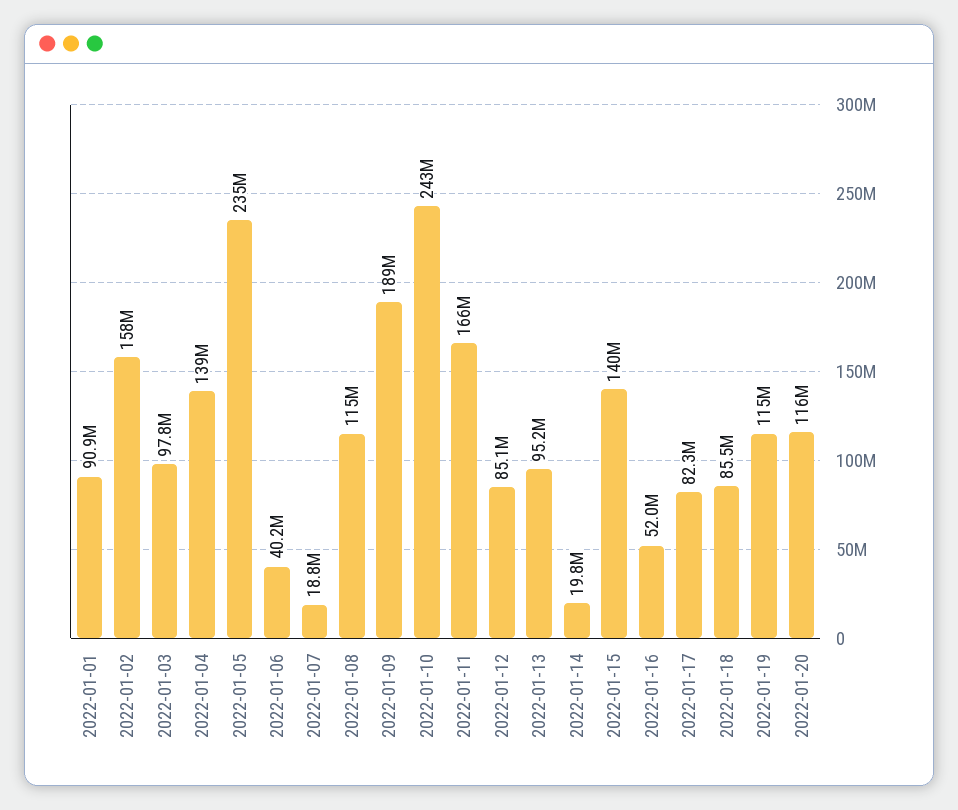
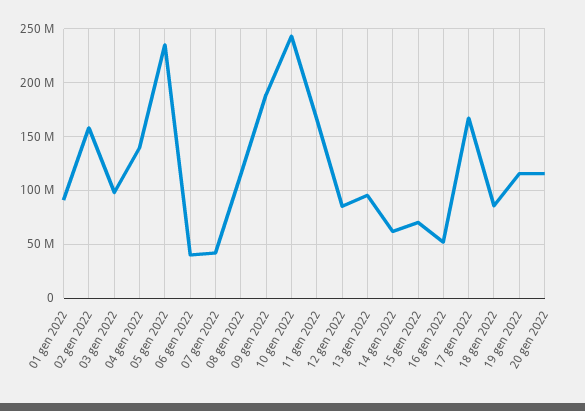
2022-01-07: 18800000 -> 40000000
2022-01-14: 19800000 -> 60000000
2022-01-15: 140000000 -> 70000000
2022-01-17: 82300000 -> 170000000

